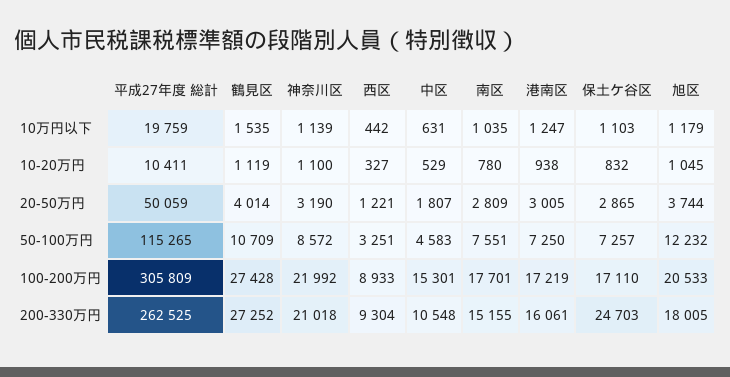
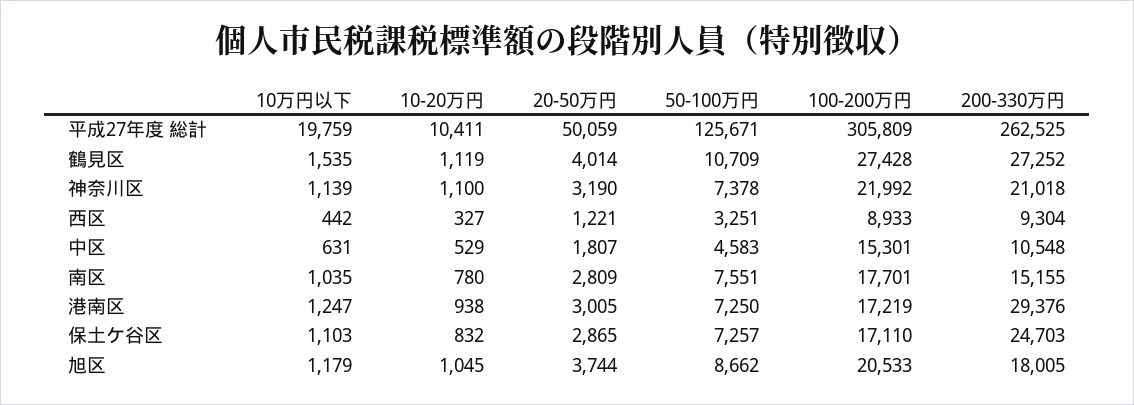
平成27年度 総計, 50-100万円: 115265 -> 125671
神奈川区, 50-100万円: 8572 -> 7378
旭区, 50-100万円: 12232 -> 8662
港南区, 200-330万円: 16061 -> 29376

